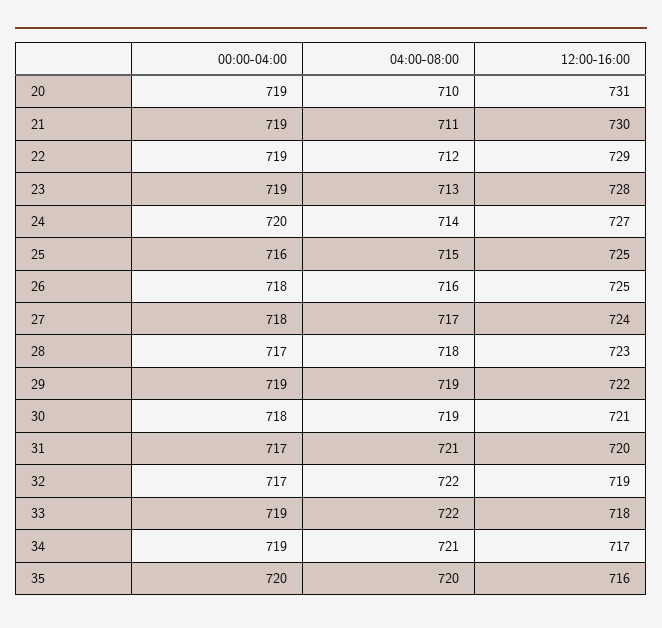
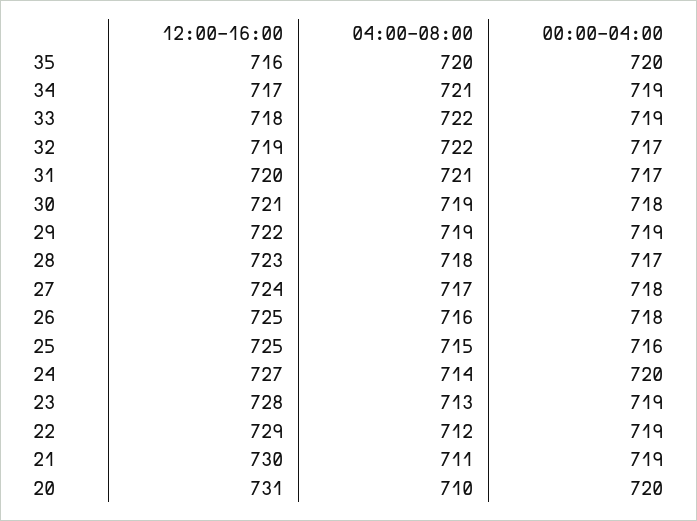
00:00-04:00, 20: 719 -> 720

